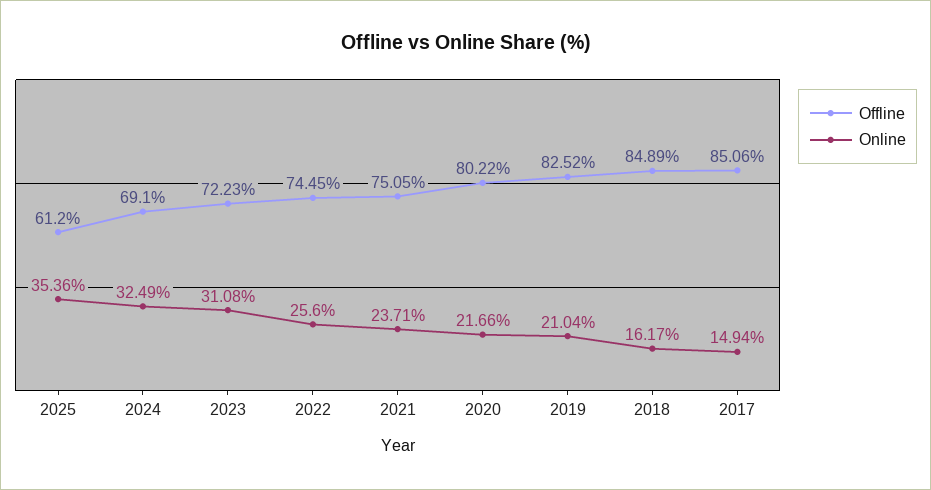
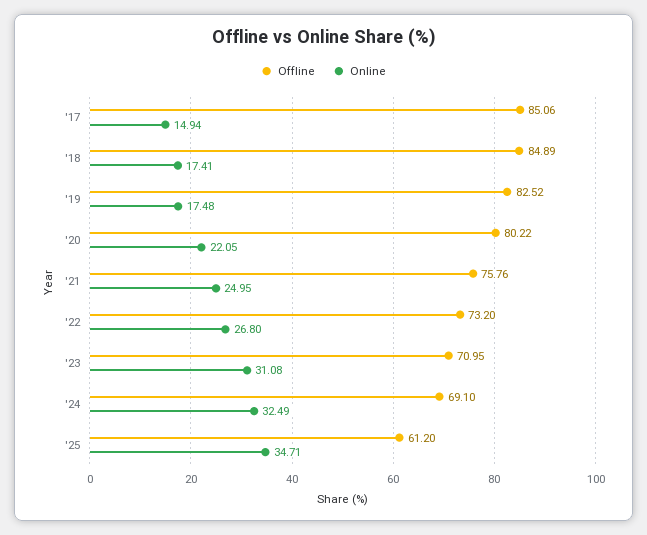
Online, 2025: 35.36 -> 34.71
Offline, 2023: 72.23 -> 70.95
Offline, 2022: 74.45 -> 73.2
Online, 2022: 25.6 -> 26.8
Offline, 2021: 75.05 -> 75.76
Online, 2021: 23.71 -> 24.95
Online, 2020: 21.66 -> 22.05
Online, 2019: 21.04 -> 17.48
Online, 2018: 16.17 -> 17.41

